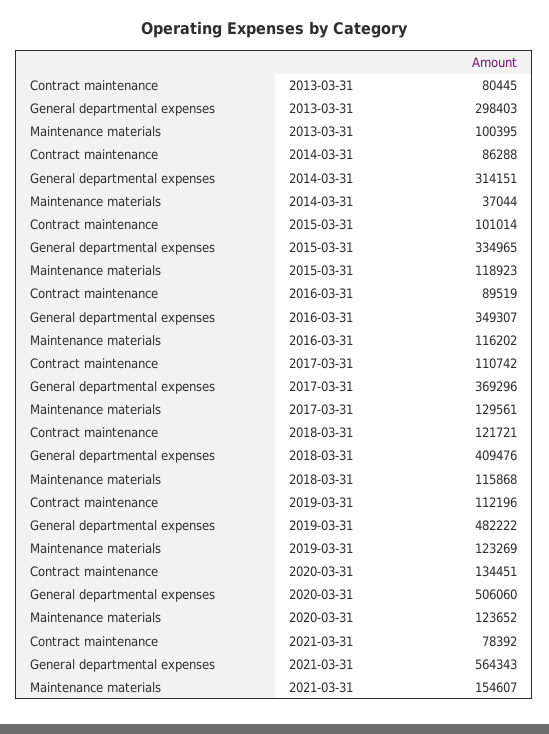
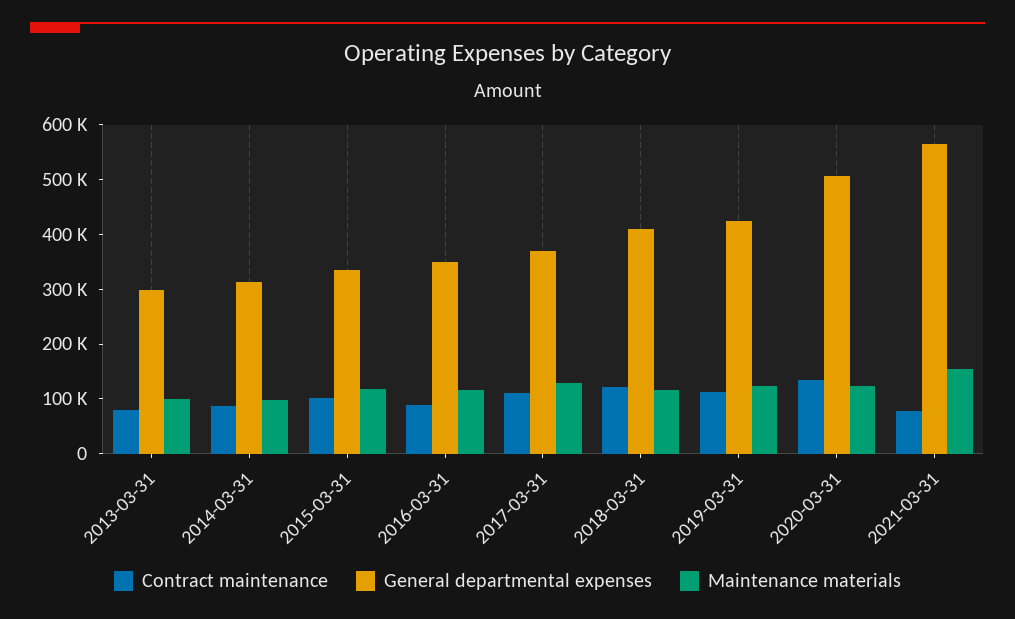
Maintenance materials, 2014-03-31: 37044 -> 100000
General departmental expenses, 2019-03-31: 482222 -> 420000

